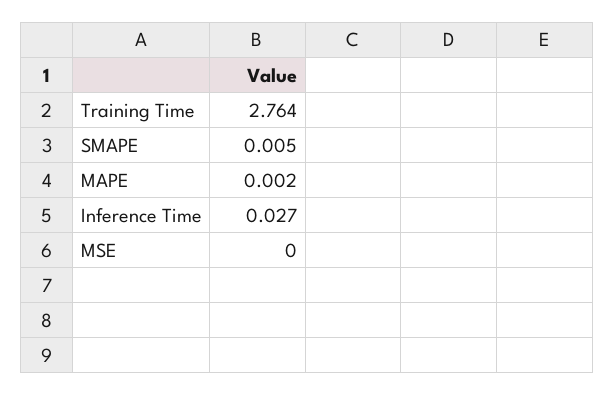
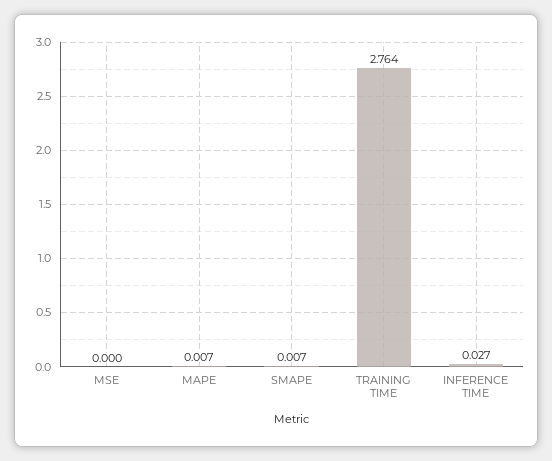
SMAPE: 0.005 -> 0.007
MAPE: 0.002 -> 0.007

